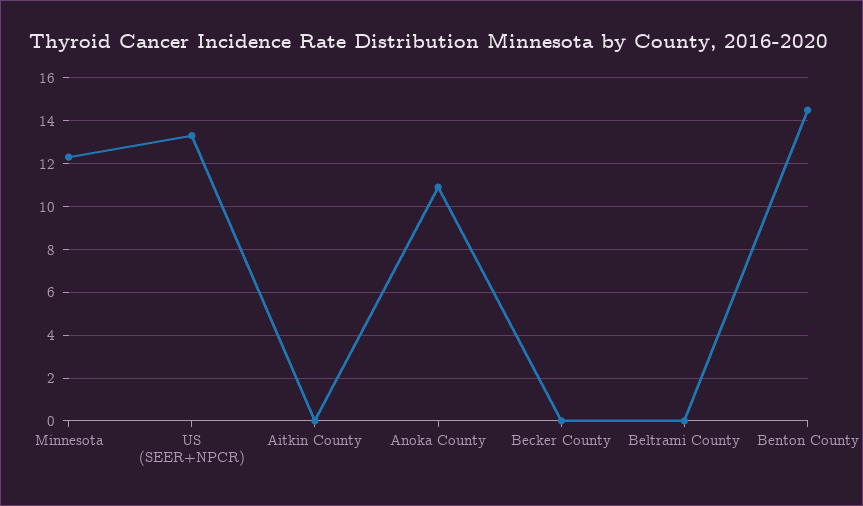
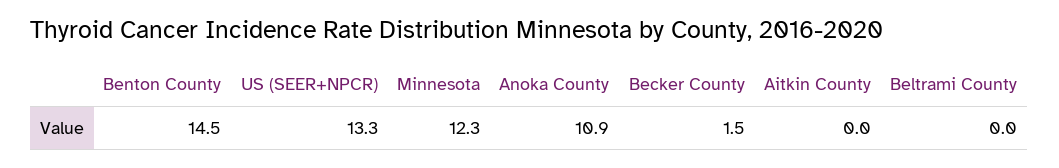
Becker County: 0 -> 1.5

